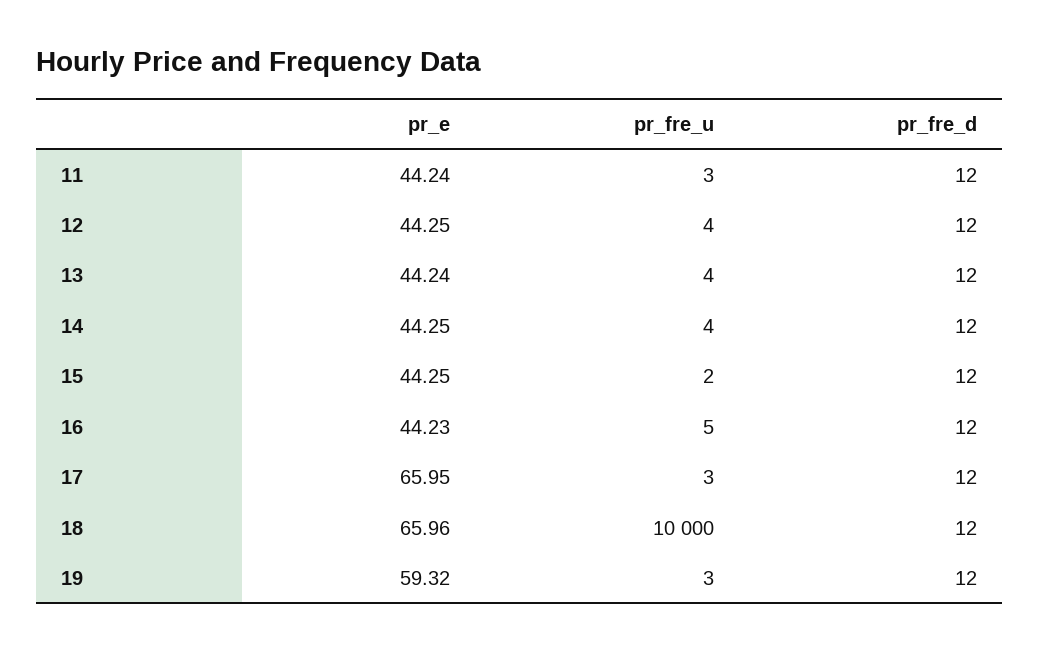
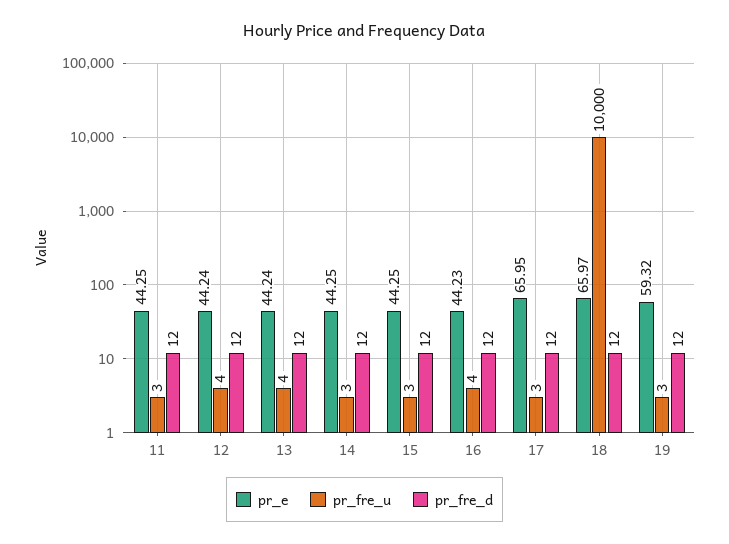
pr_e, 11: 44.24 -> 44.25
pr_e, 12: 44.25 -> 44.24
pr_fre_u, 14: 4 -> 3
pr_fre_u, 15: 2 -> 3
pr_fre_u, 16: 5 -> 4
pr_e, 18: 65.96 -> 65.97

